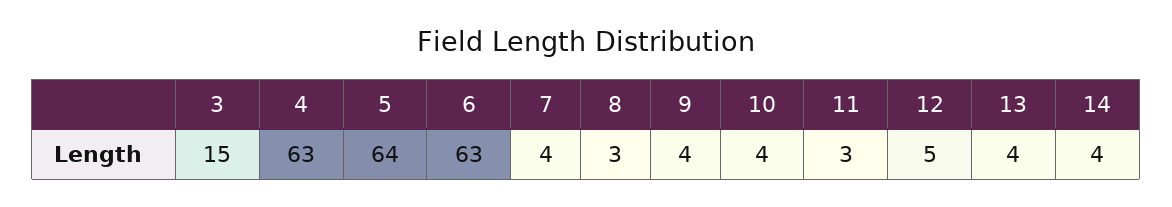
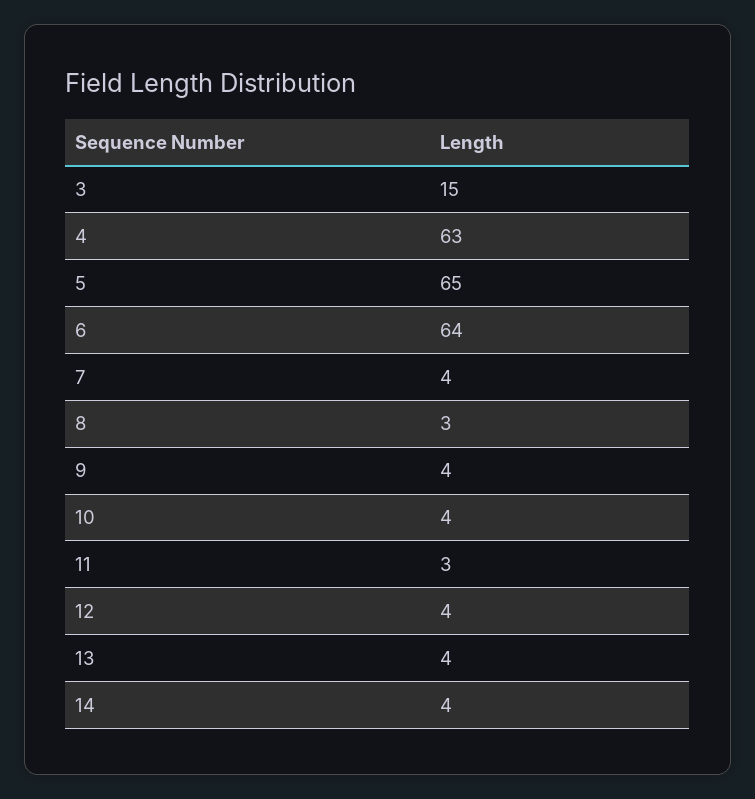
5: 64 -> 65
6: 63 -> 64
12: 5 -> 4

